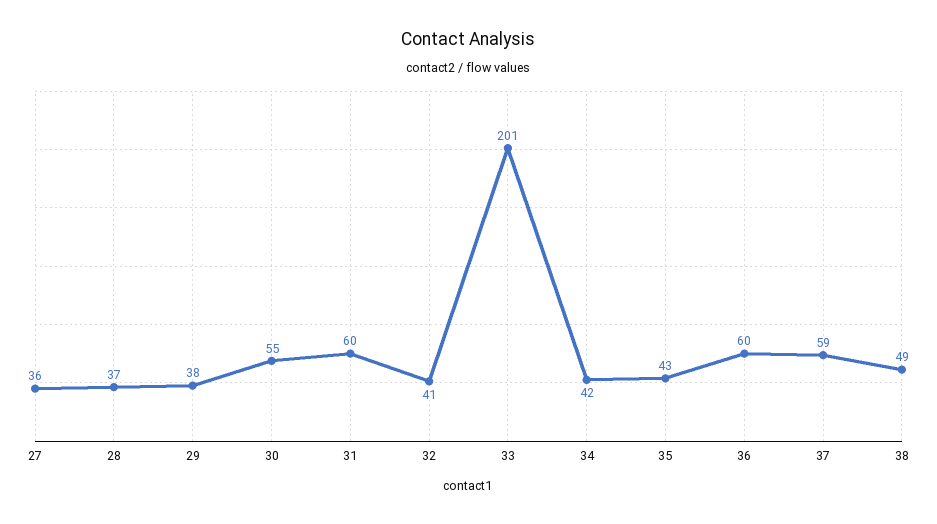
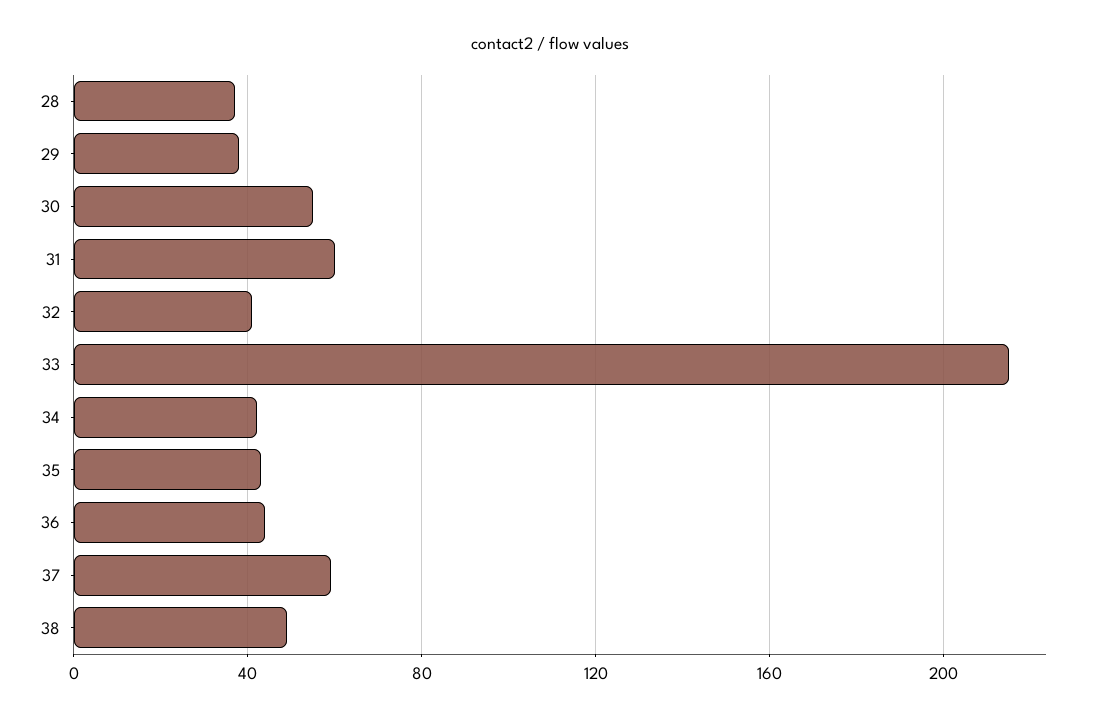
27: 36 -> none
33: 201 -> 215
36: 60 -> 45

